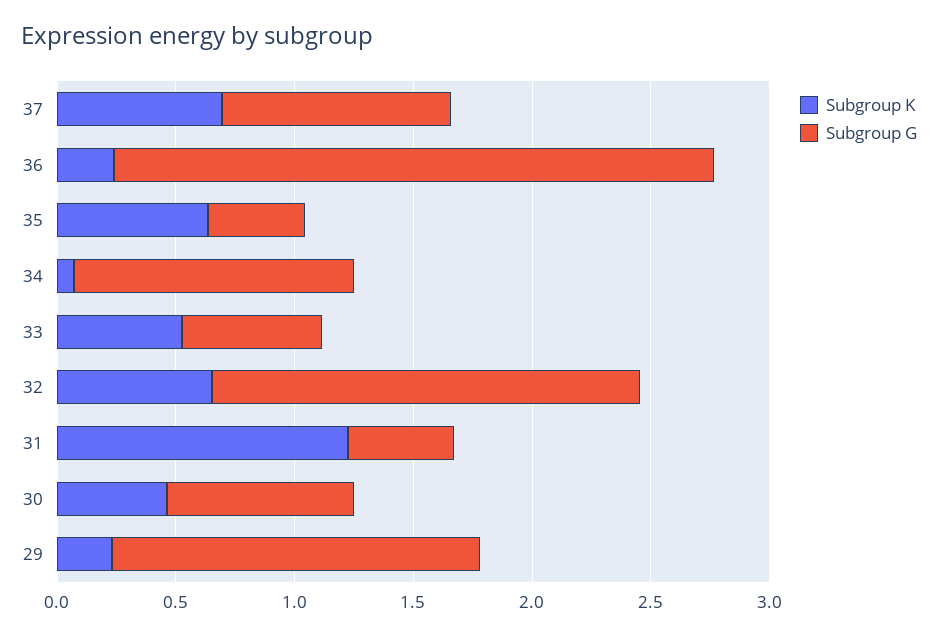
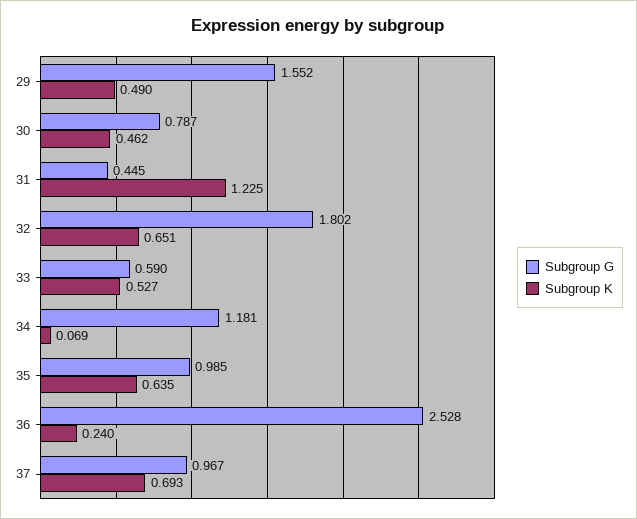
Subgroup G, 35: 0.4 -> 0.985
Subgroup K, 29: 0.2 -> 0.49

